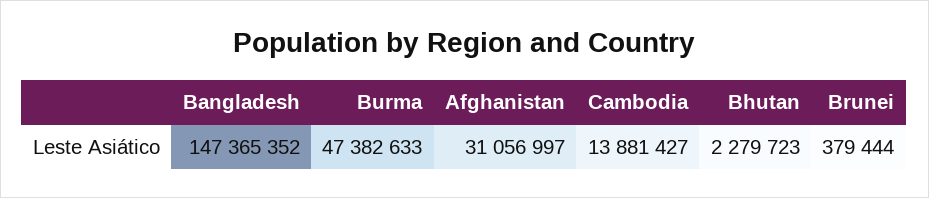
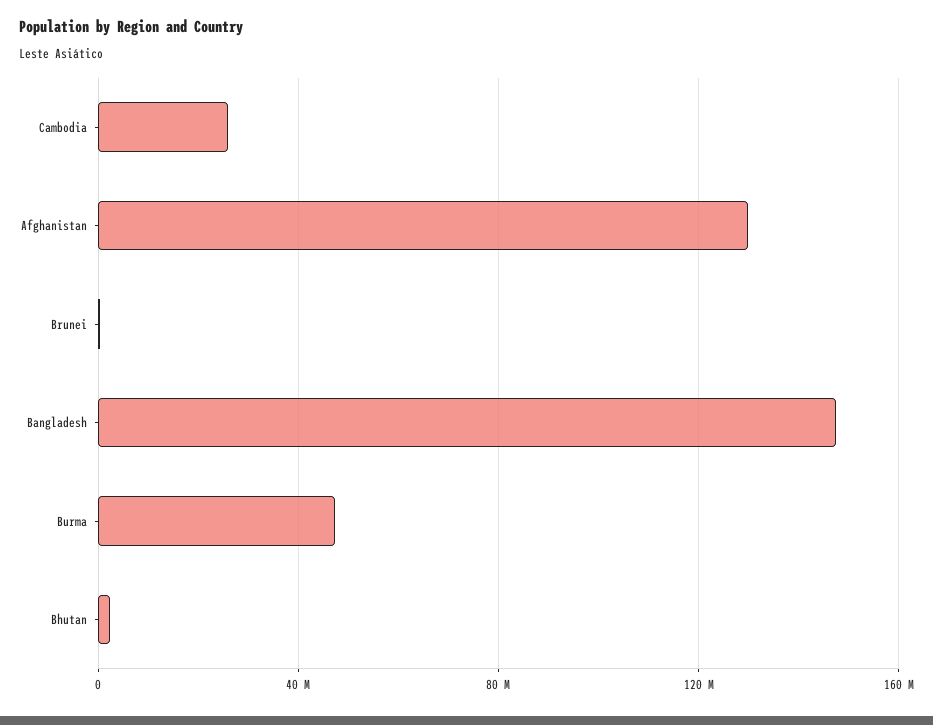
Afghanistan: 31056997 -> 130000000
Cambodia: 13881427 -> 25000000

